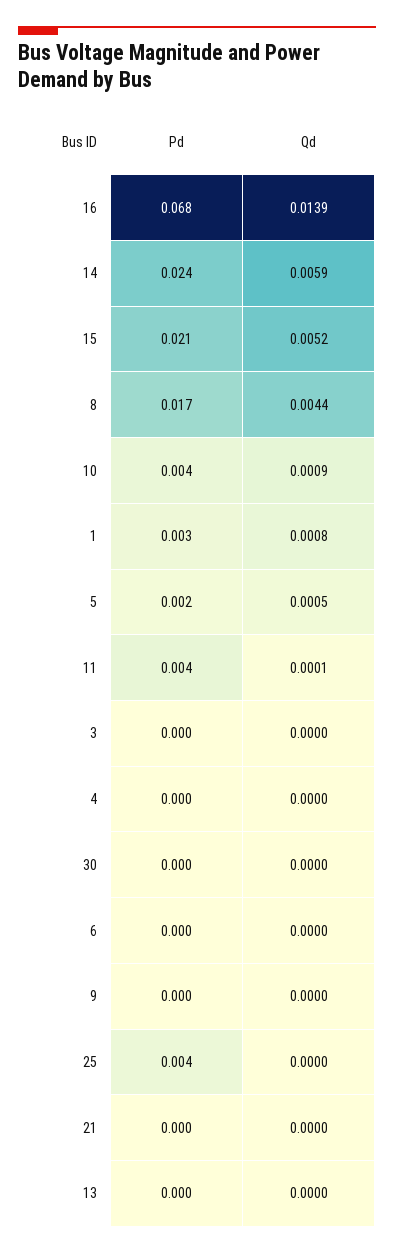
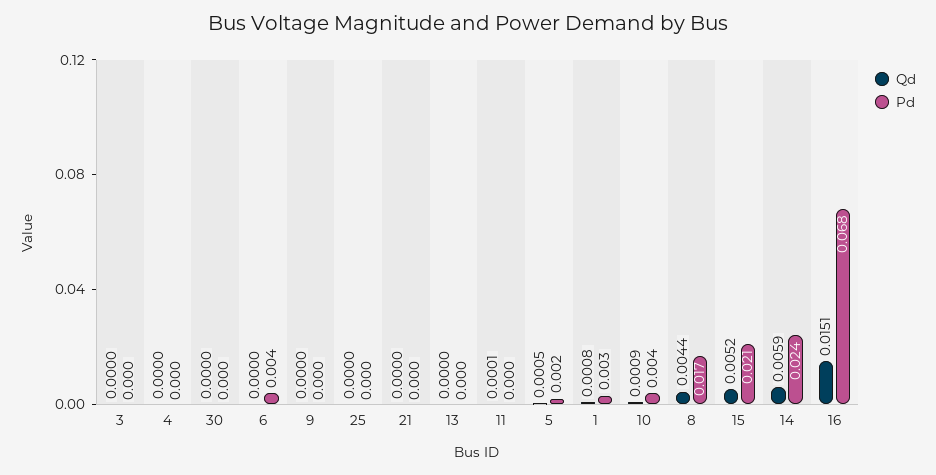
Qd, 16: 0.0139 -> 0.0151
Pd, 11: 0.004 -> 0
Pd, 6: 0 -> 0.004
Pd, 25: 0.004 -> 0

